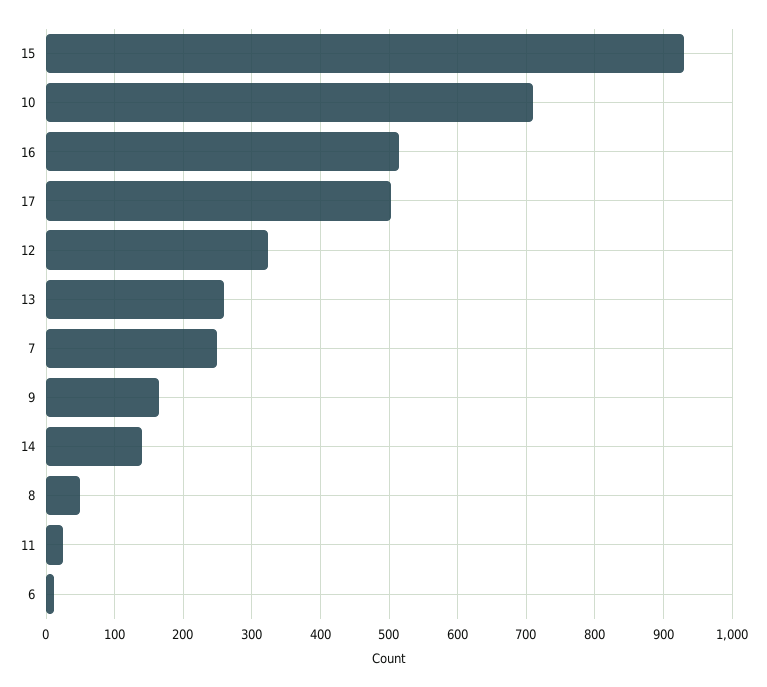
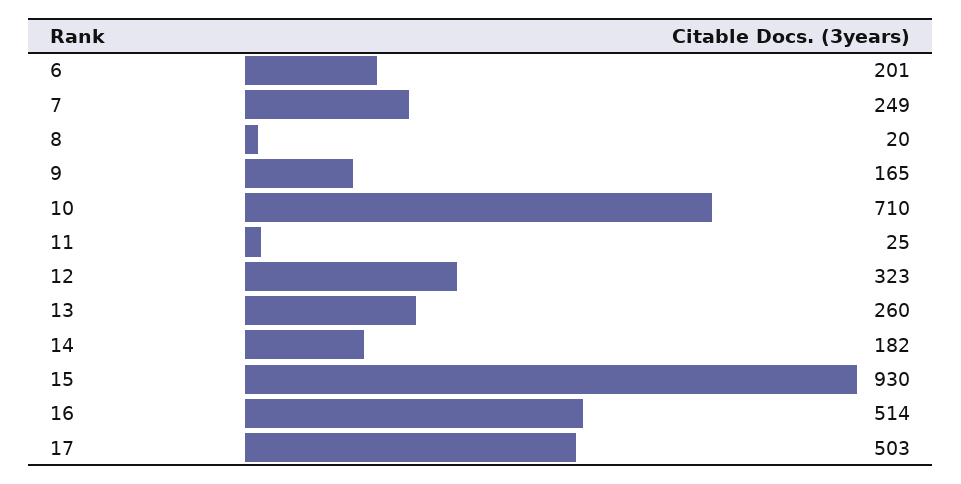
14: 140 -> 182
8: 50 -> 20
6: 10 -> 201

